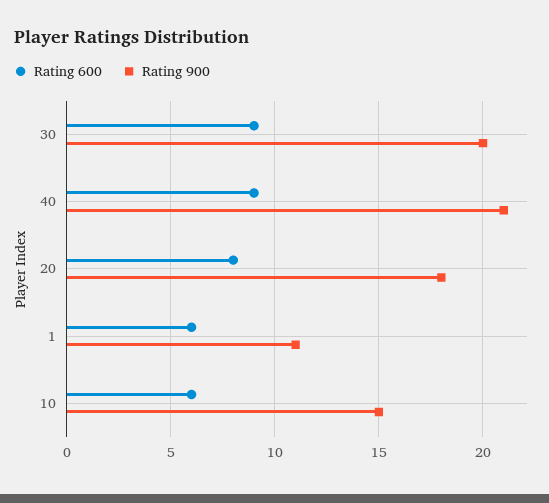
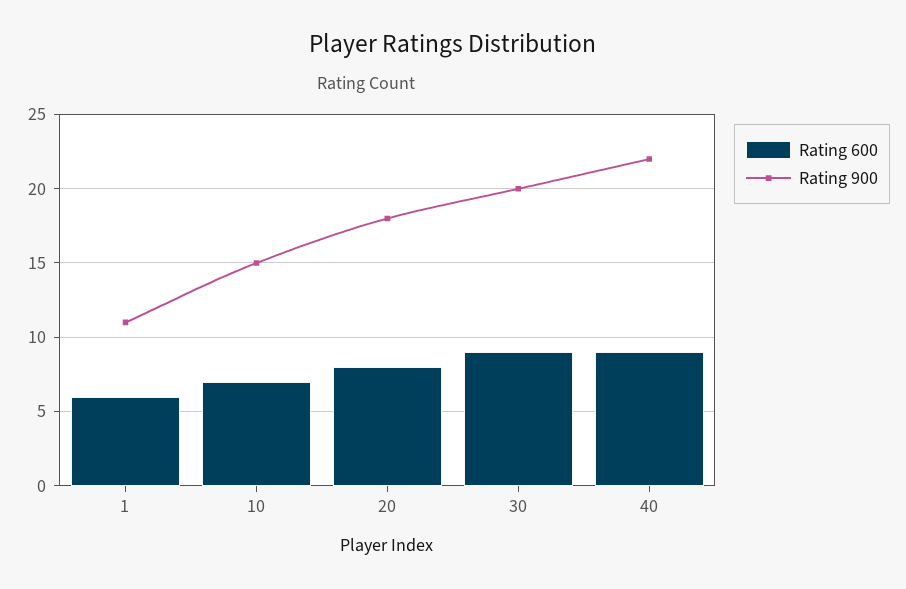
Rating 900, 40: 21 -> 22
Rating 600, 10: 6 -> 7

